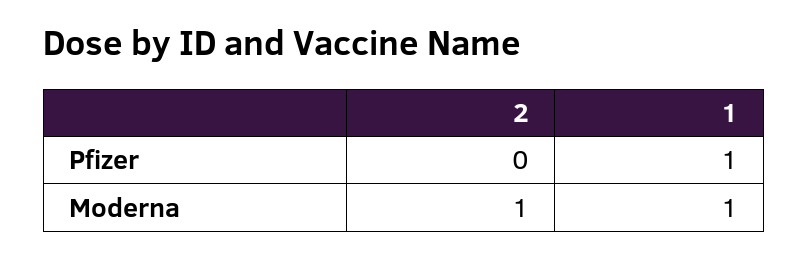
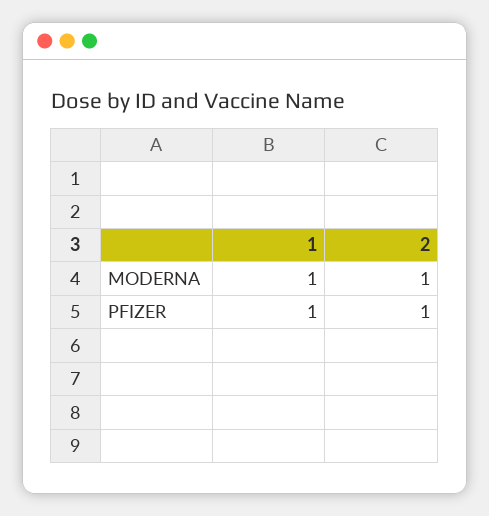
2, Pfizer: 0 -> 1

